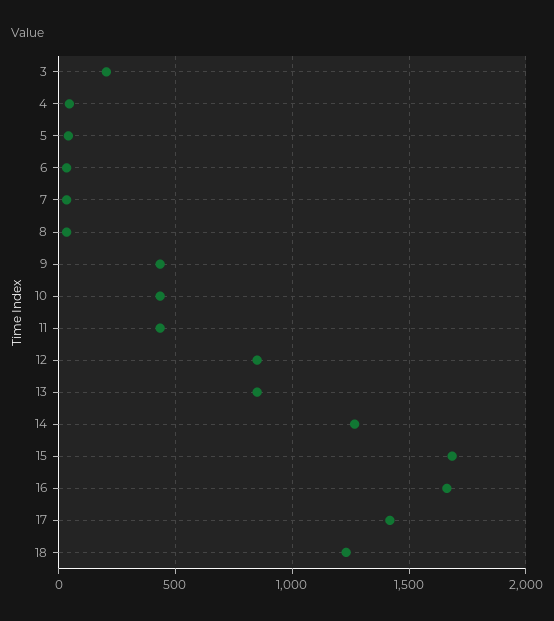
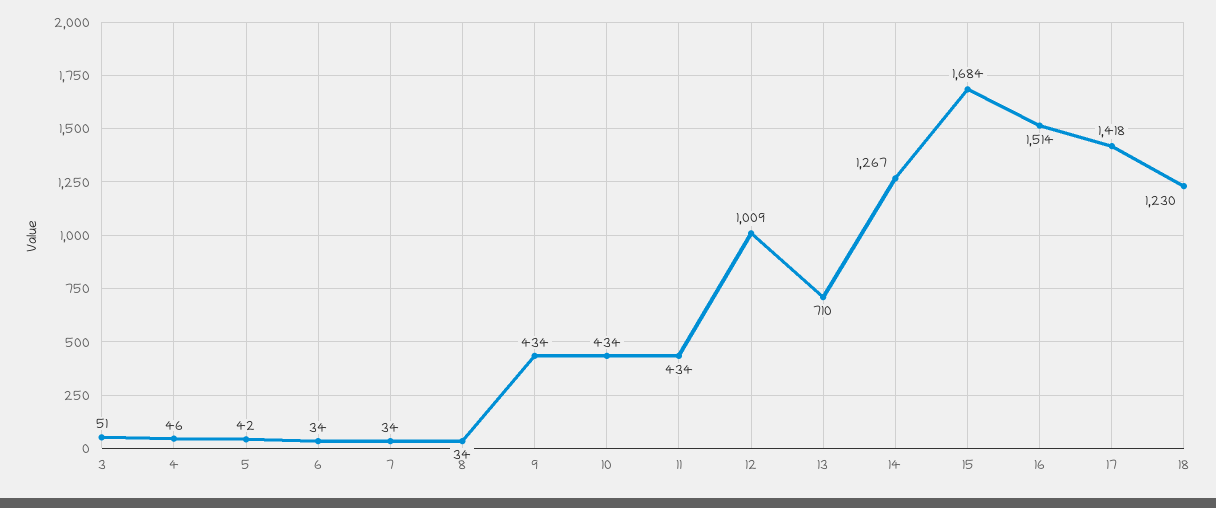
3: 200 -> 51
12: 850 -> 1009
13: 850 -> 710
16: 1650 -> 1514

